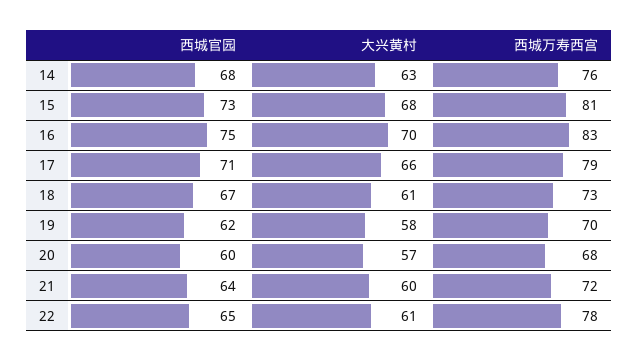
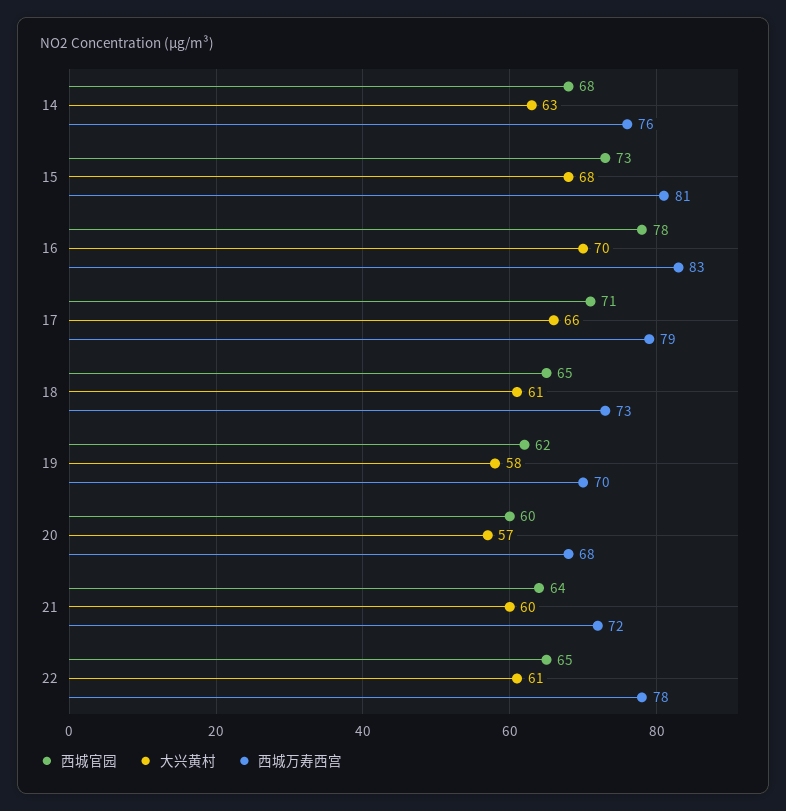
西城官园, 16: 75 -> 78
西城官园, 18: 67 -> 65

